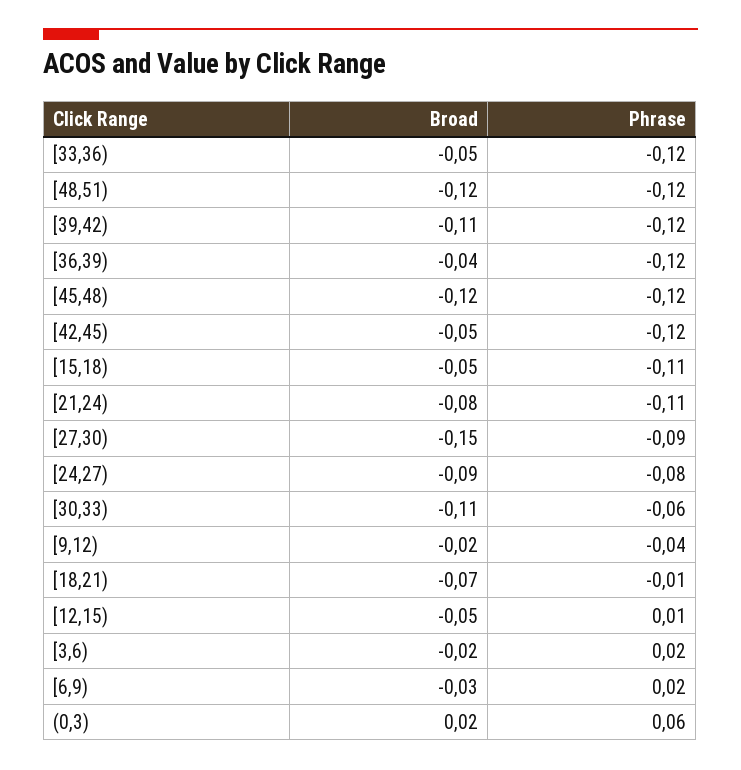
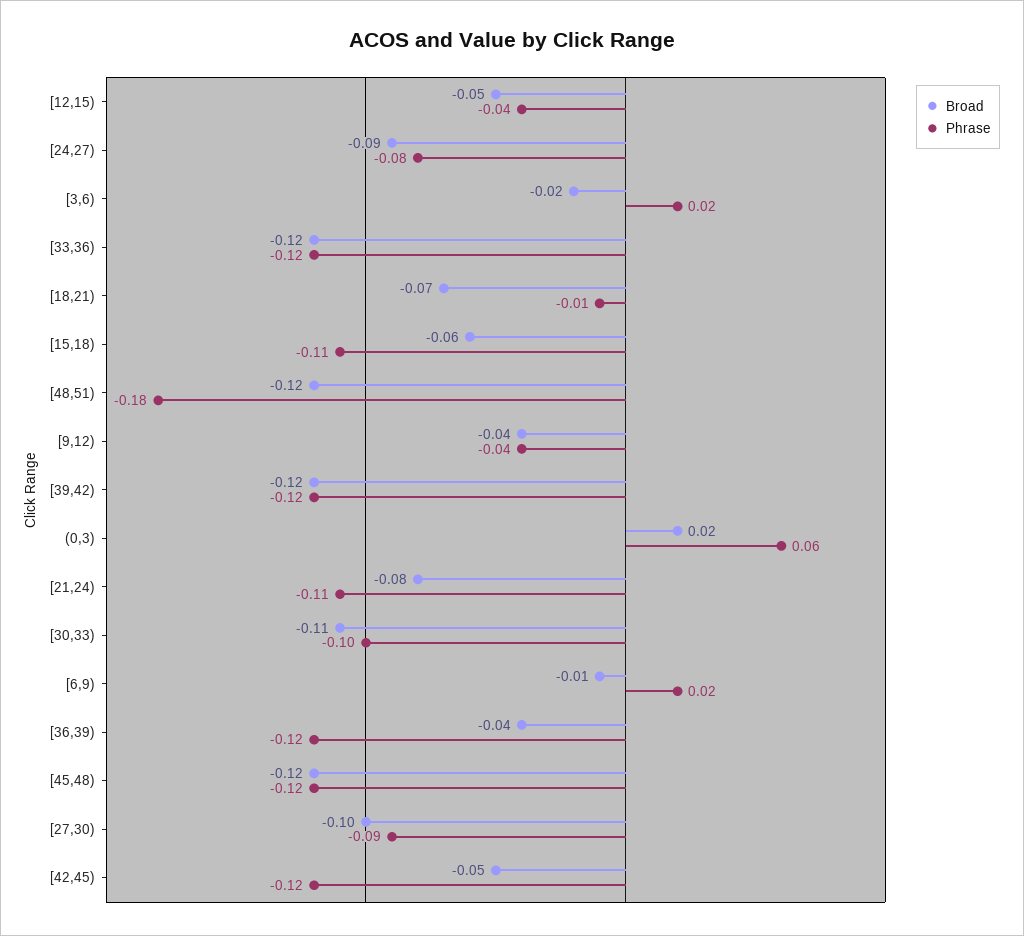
Broad, [33,36): -0.05 -> -0.12
Phrase, [48,51): -0.12 -> -0.18
Broad, [39,42): -0.11 -> -0.12
Broad, [15,18): -0.05 -> -0.06
Broad, [27,30): -0.15 -> -0.1
Phrase, [30,33): -0.06 -> -0.1
Broad, [9,12): -0.02 -> -0.04
Phrase, [12,15): 0.01 -> -0.04
Broad, [6,9): -0.03 -> -0.01

